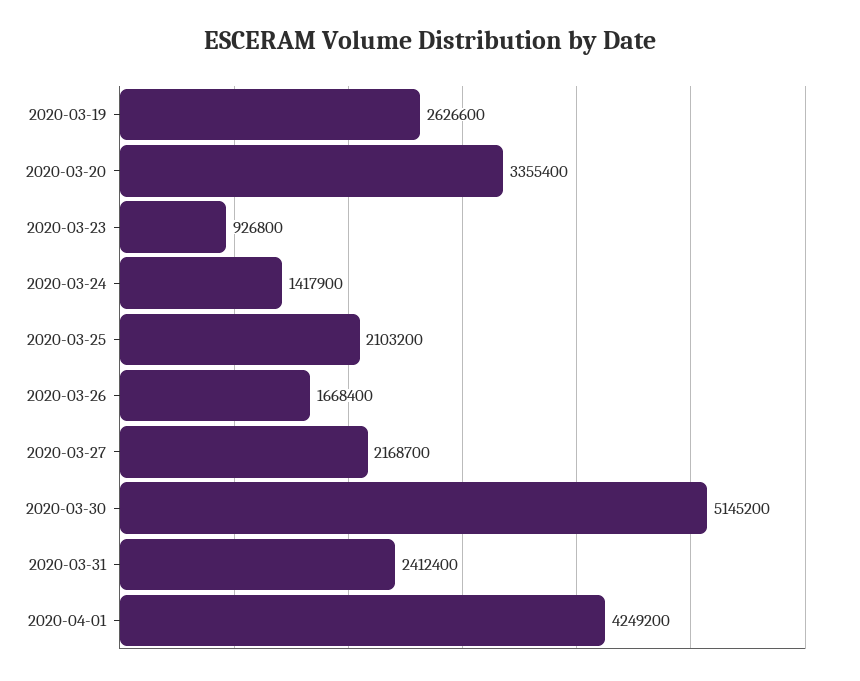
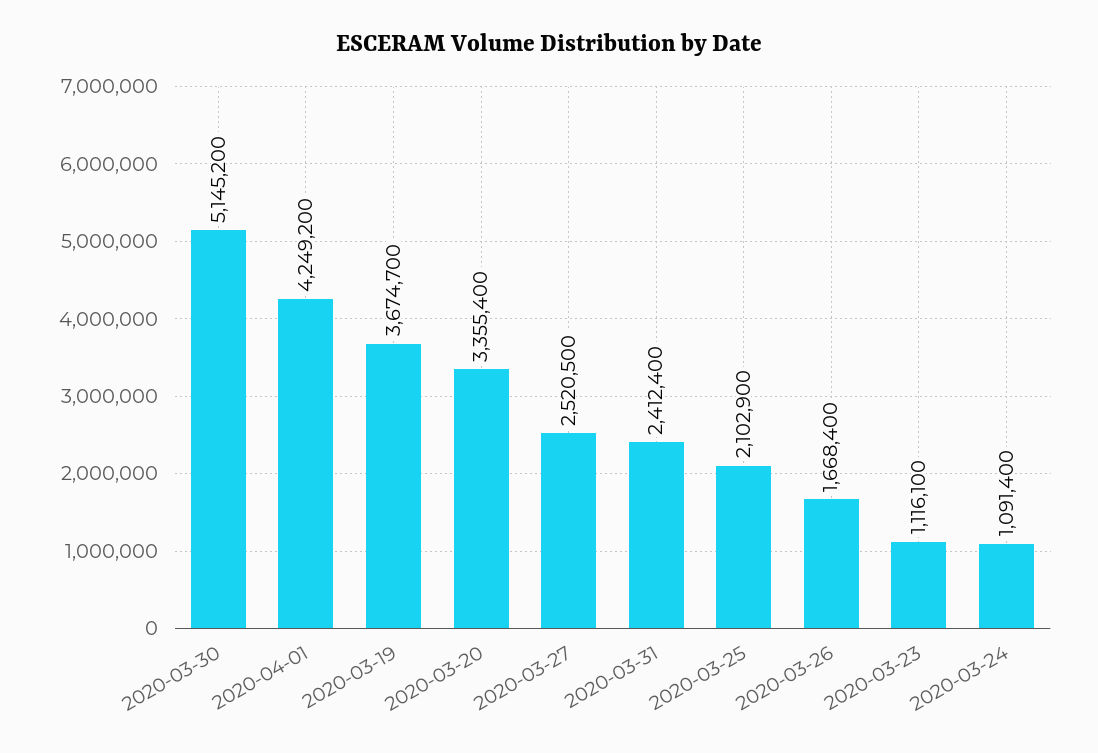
2020-03-19: 2626600 -> 3674700
2020-03-23: 926800 -> 1116100
2020-03-24: 1417900 -> 1091400
2020-03-25: 2103200 -> 2102900
2020-03-27: 2168700 -> 2520500

